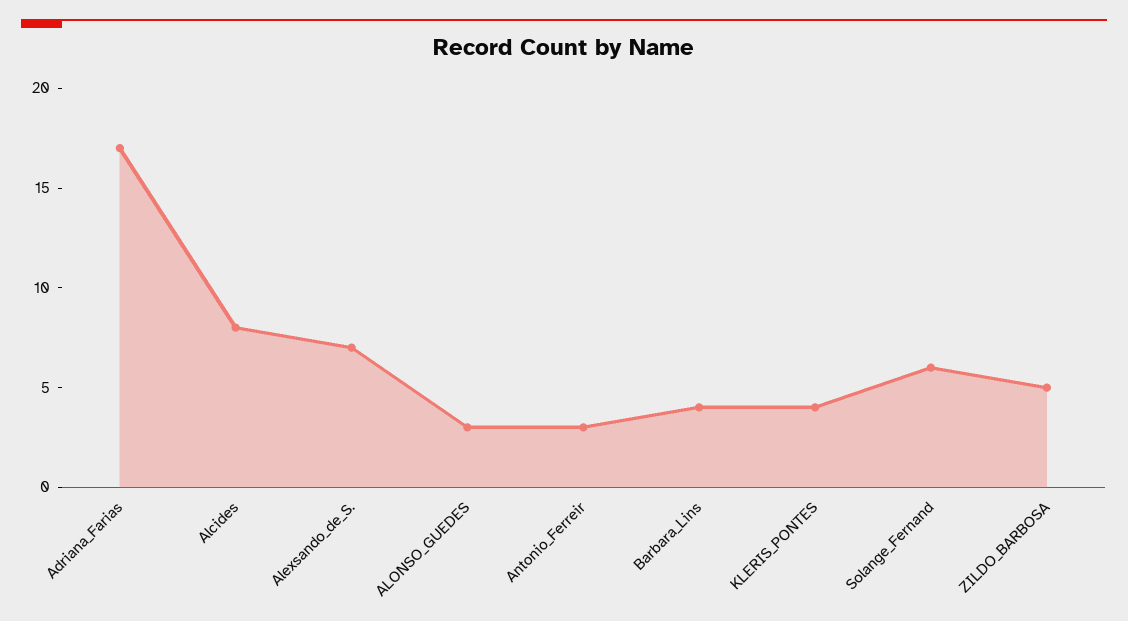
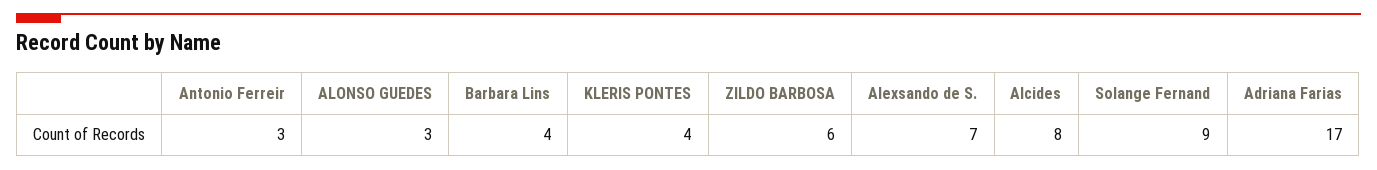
Solange_Fernand: 6 -> 9
ZILDO_BARBOSA: 5 -> 6

